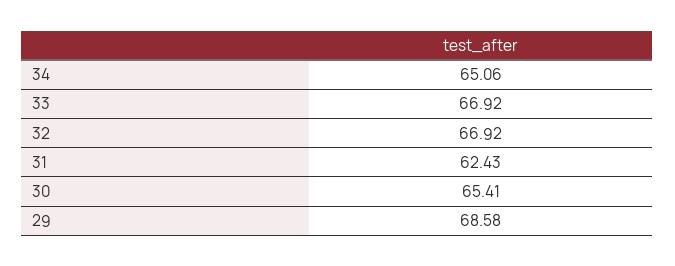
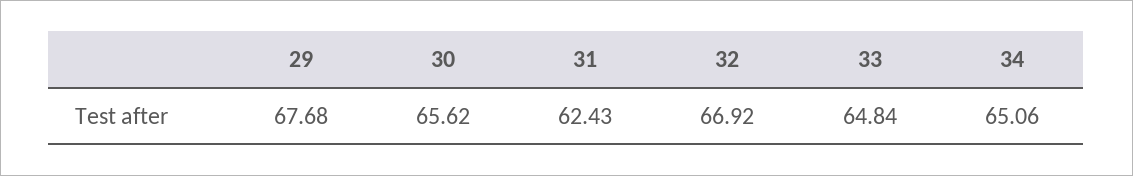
33: 66.92 -> 64.84
30: 65.41 -> 65.62
29: 68.58 -> 67.68

